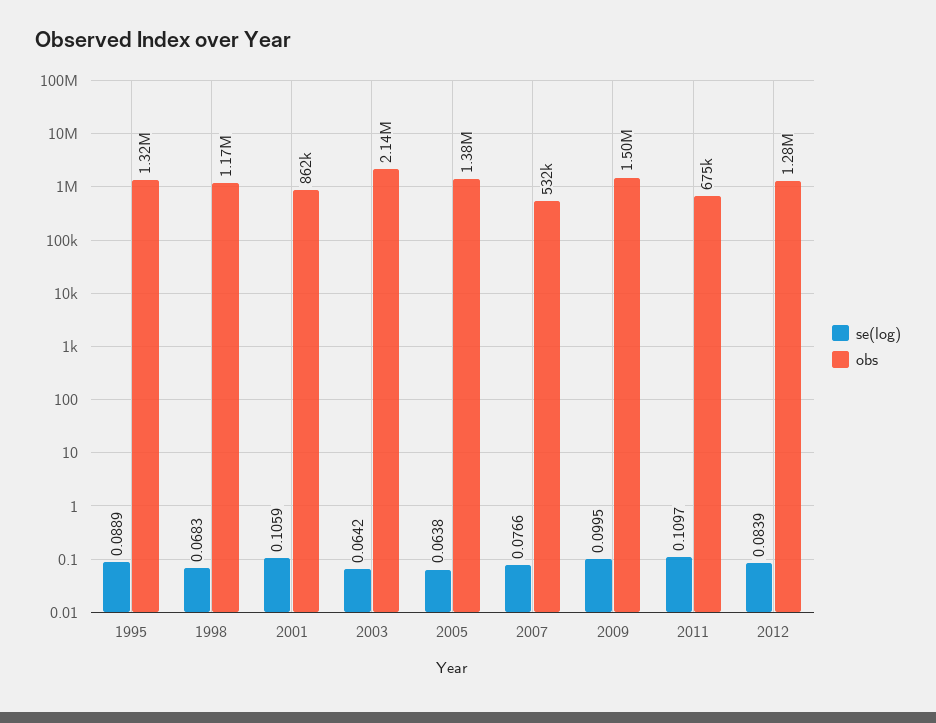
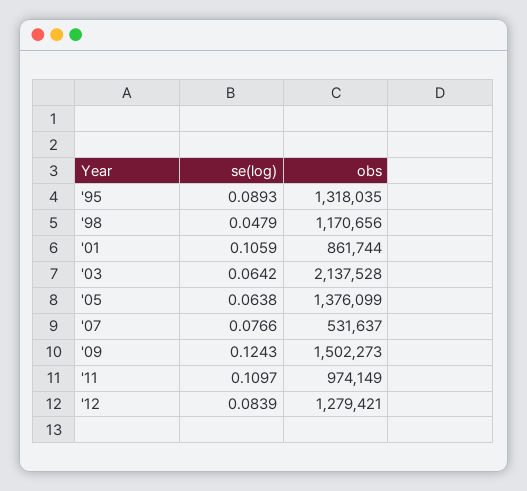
se(log), 1995: 0.0889 -> 0.0893
se(log), 1998: 0.0683 -> 0.0479
se(log), 2009: 0.0995 -> 0.1243
obs, 2011: 675000 -> 974149

